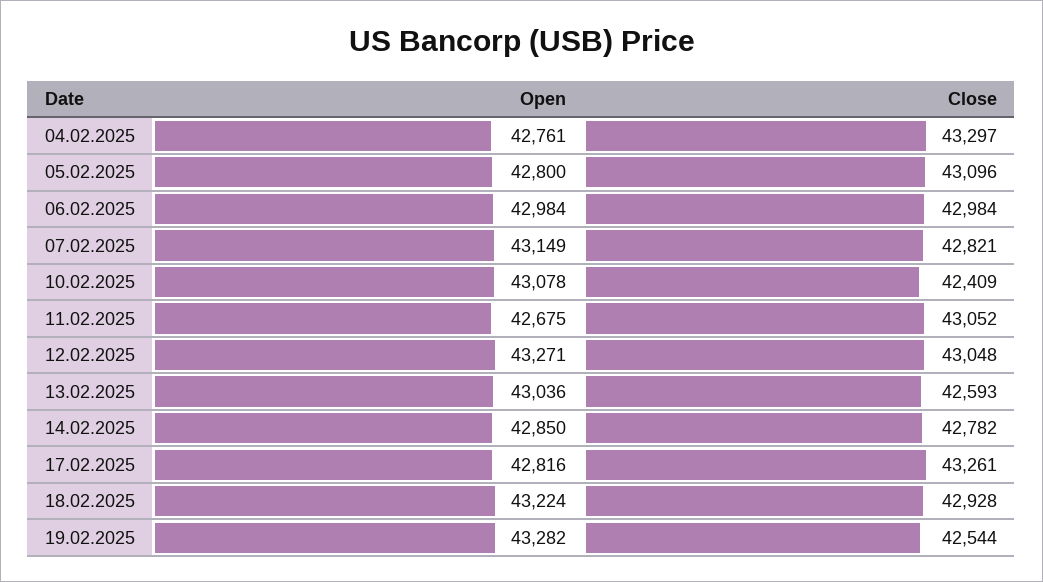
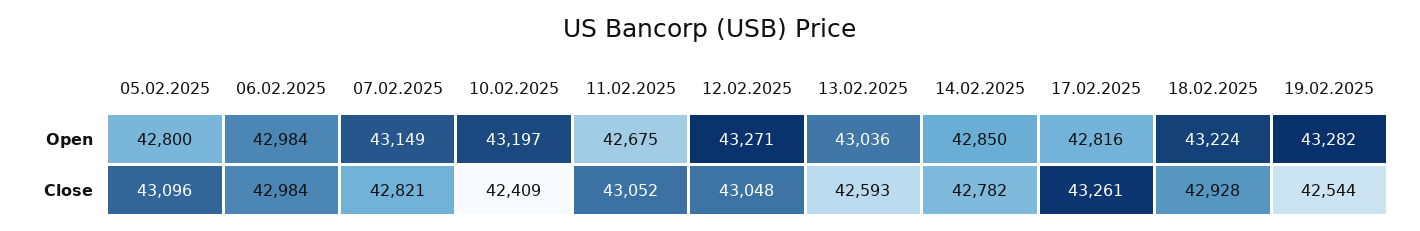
Open, 04.02.2025: 42761 -> none
Close, 04.02.2025: 43297 -> none
Open, 10.02.2025: 43078 -> 43197

